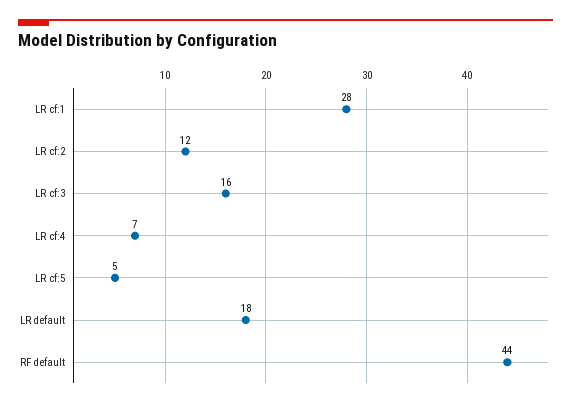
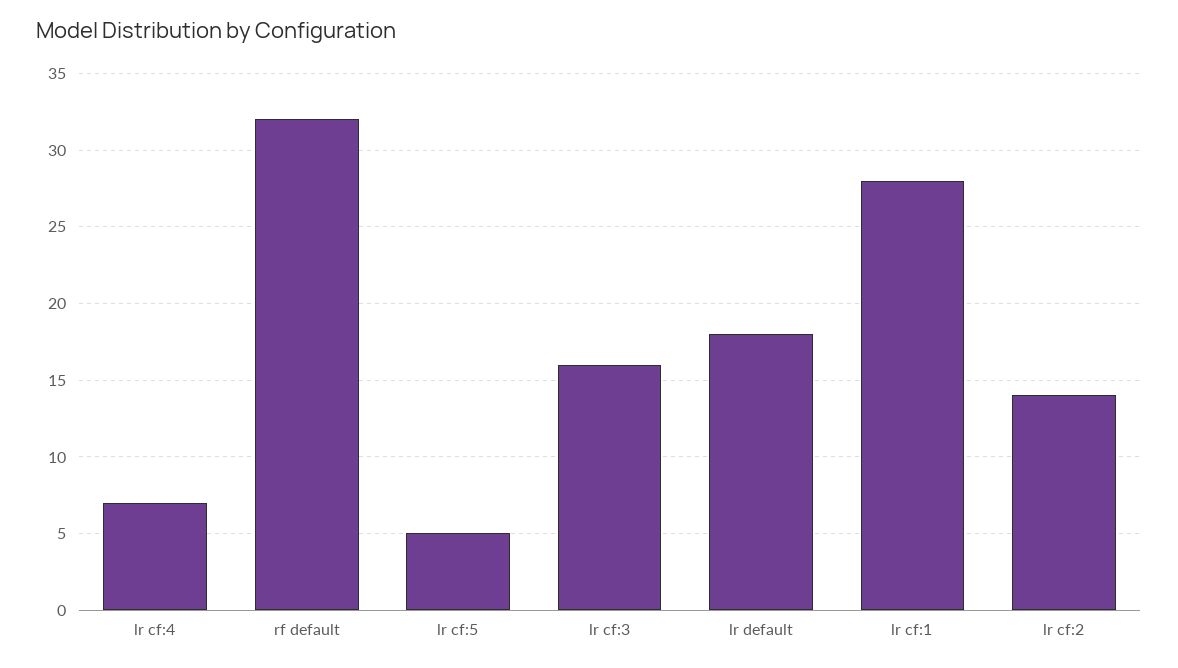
LR cf:2: 12 -> 14
RF default: 44 -> 32

